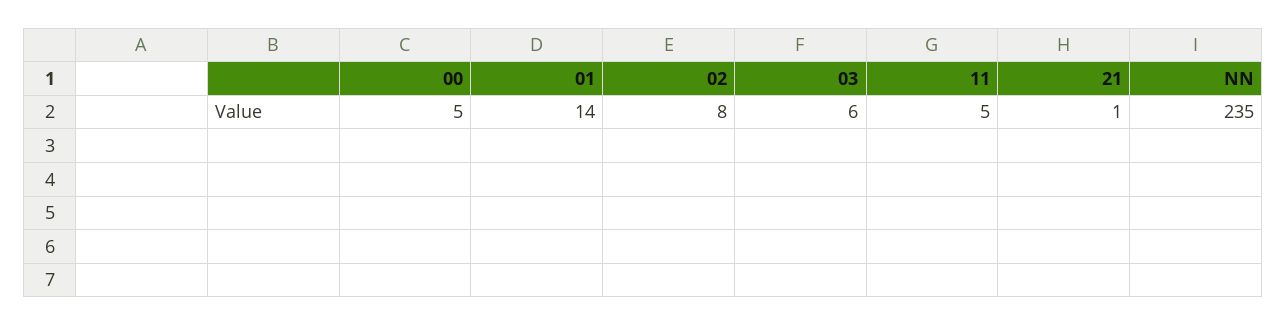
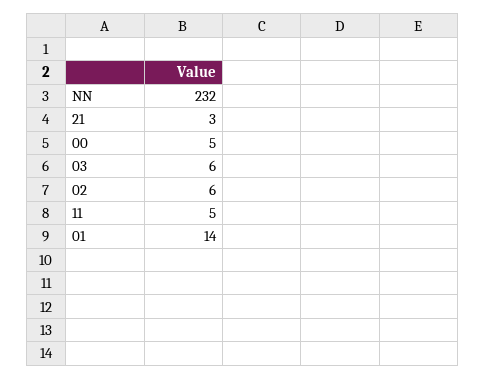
02: 8 -> 6
21: 1 -> 3
NN: 235 -> 232

